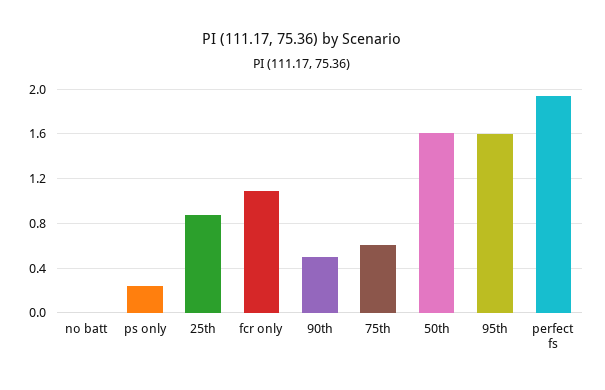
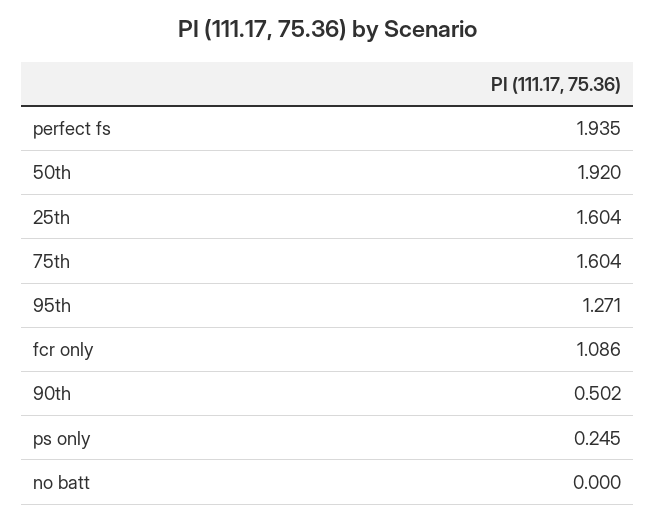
25th: 0.9 -> 1.604
75th: 0.6 -> 1.604
50th: 1.6 -> 1.92
95th: 1.6 -> 1.271

